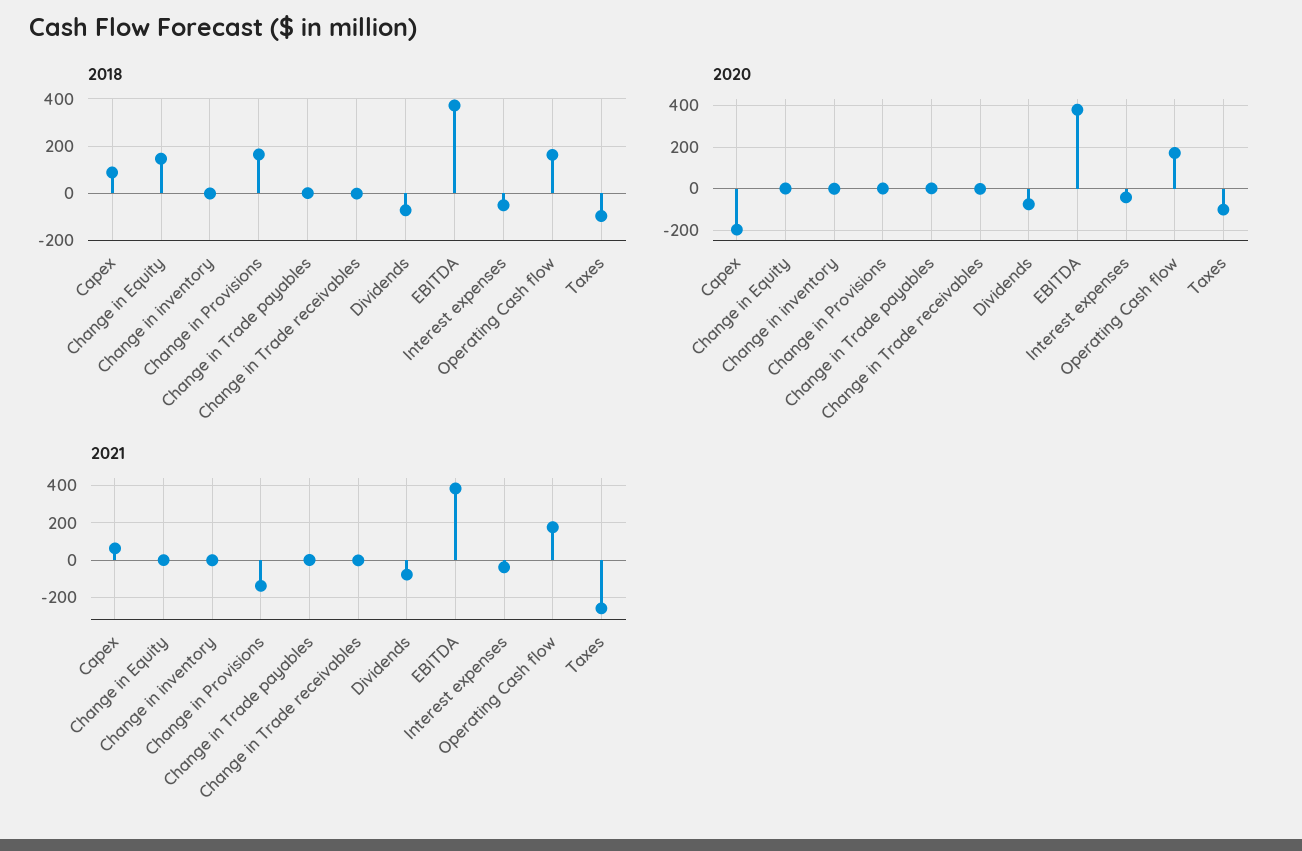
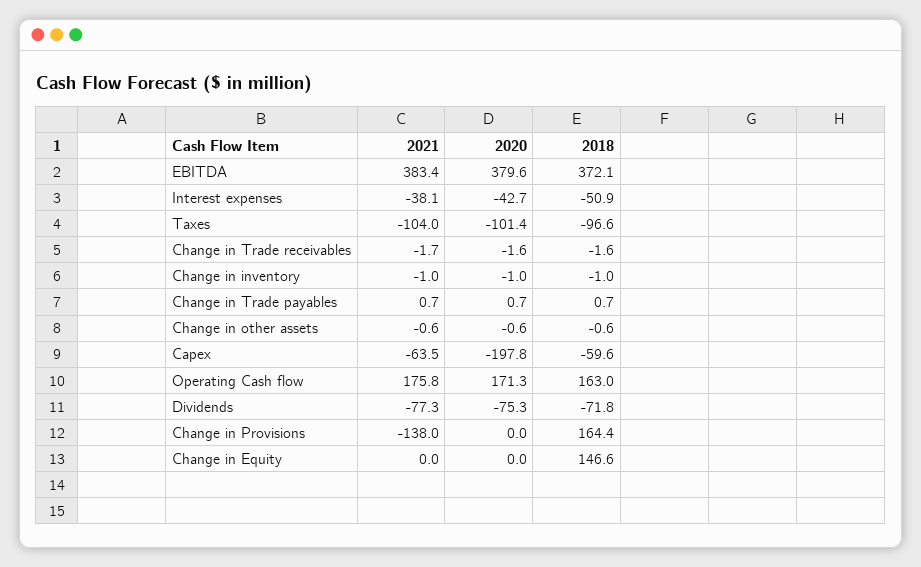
2018, Capex: 100 -> -59.6
2021, Capex: 50 -> -63.5
2021, Taxes: -250 -> -104
2021, Change in other assets: none -> -0.6
2020, Change in other assets: none -> -0.6
2018, Change in other assets: none -> -0.6

